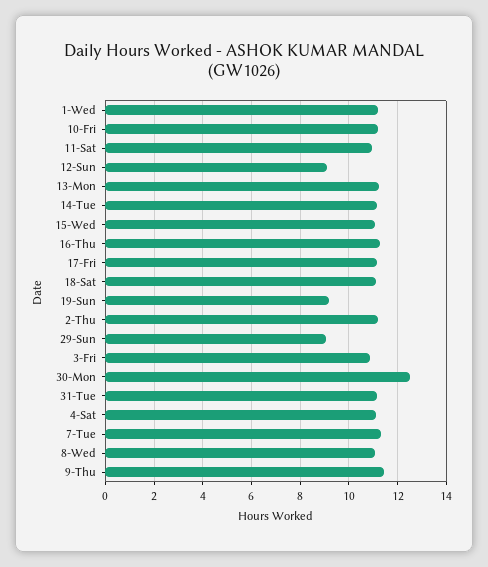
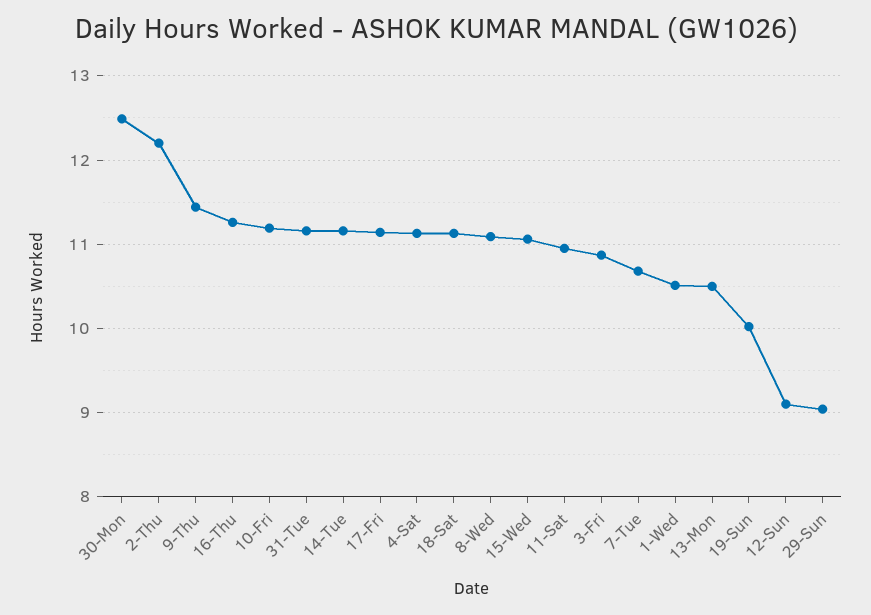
1-Wed: 11.25 -> 10.5
13-Mon: 11.25 -> 10.5
19-Sun: 9.25 -> 10
2-Thu: 11.25 -> 12.2
7-Tue: 11.25 -> 10.7

